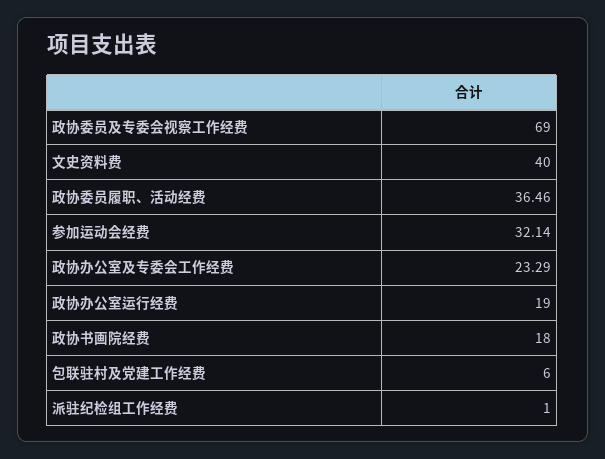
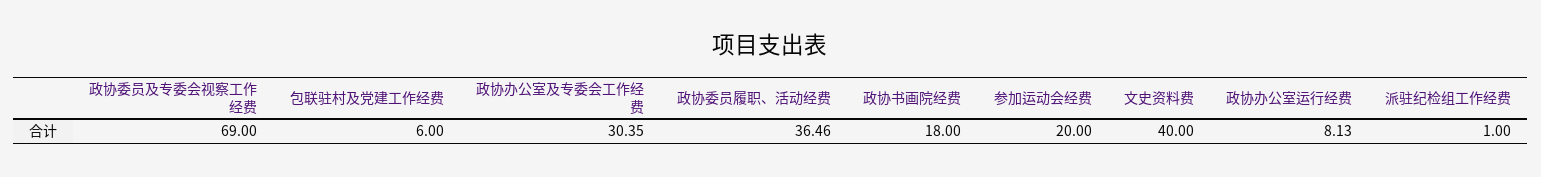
参加运动会经费: 32.14 -> 20
政协办公室及专委会工作经费: 23.29 -> 30.35
政协办公室运行经费: 19 -> 8.13

